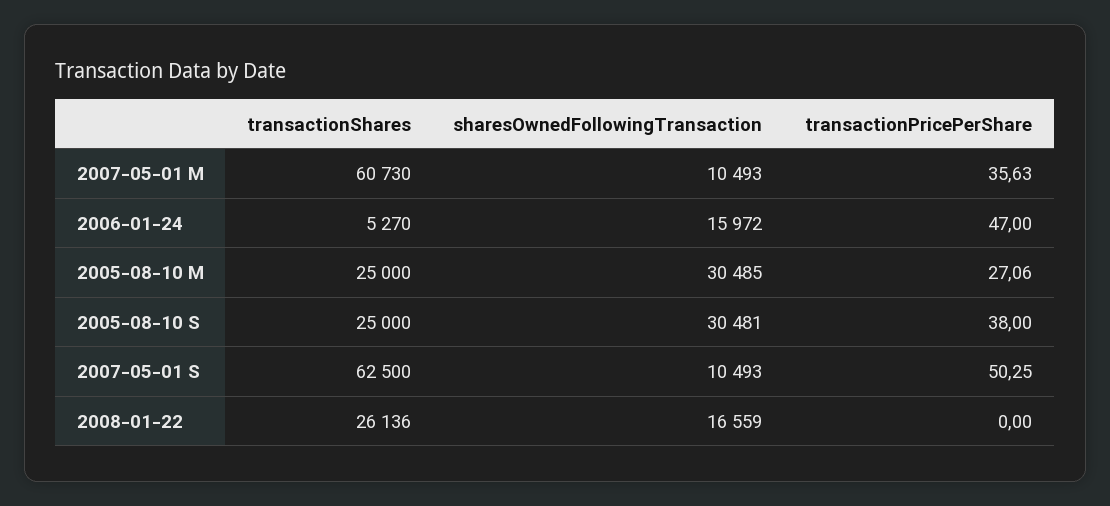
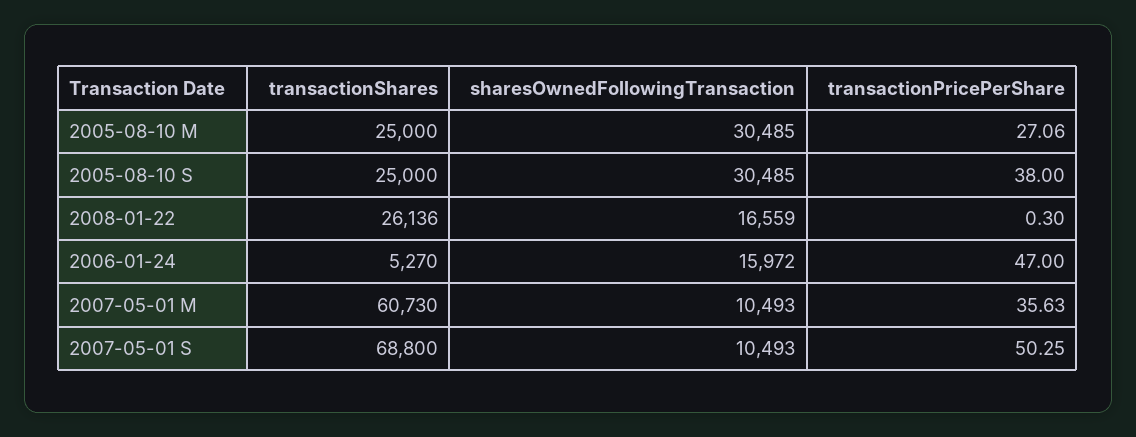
sharesOwnedFollowingTransaction, 2005-08-10 S: 30481 -> 30485
transactionShares, 2007-05-01 S: 62500 -> 68800
transactionPricePerShare, 2008-01-22: 0 -> 0.3

